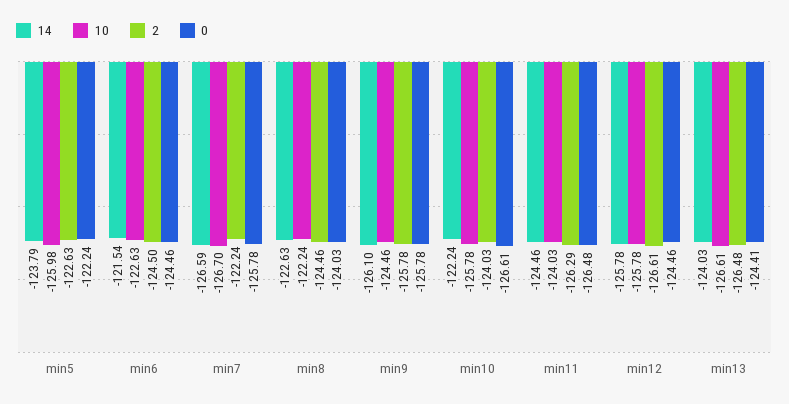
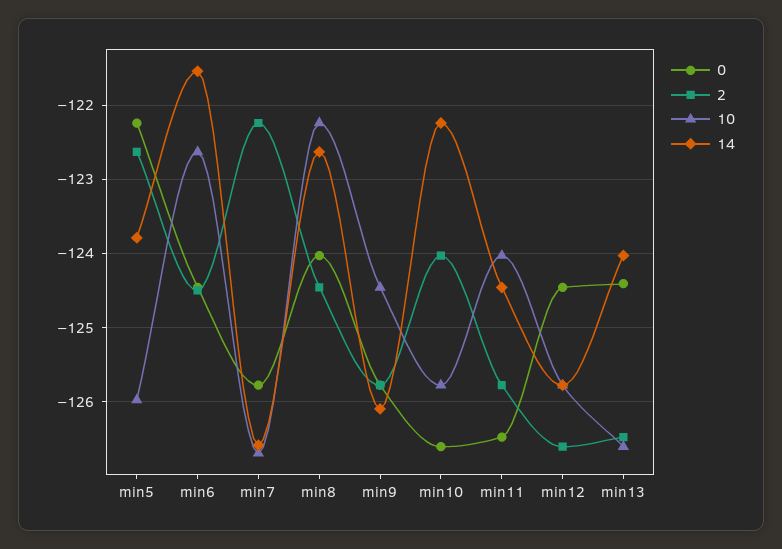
2, min11: -126.29 -> -125.8

